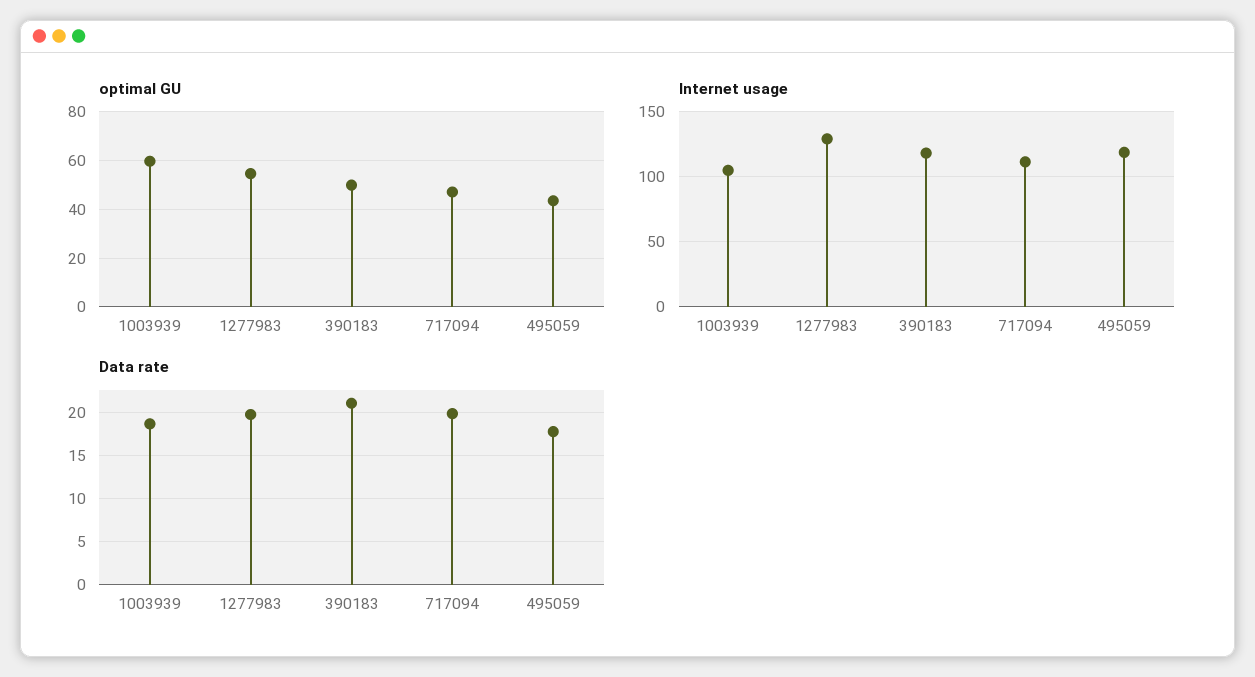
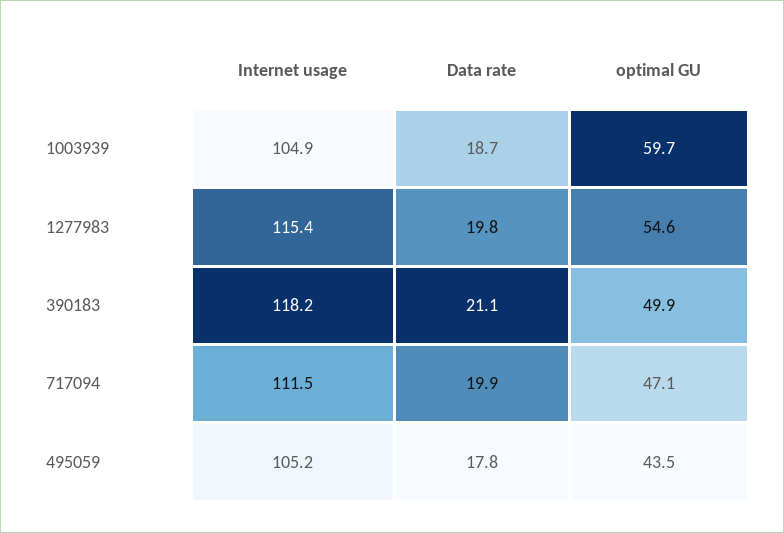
Internet usage, 1277983: 130 -> 115.4
Internet usage, 495059: 120 -> 105.2

